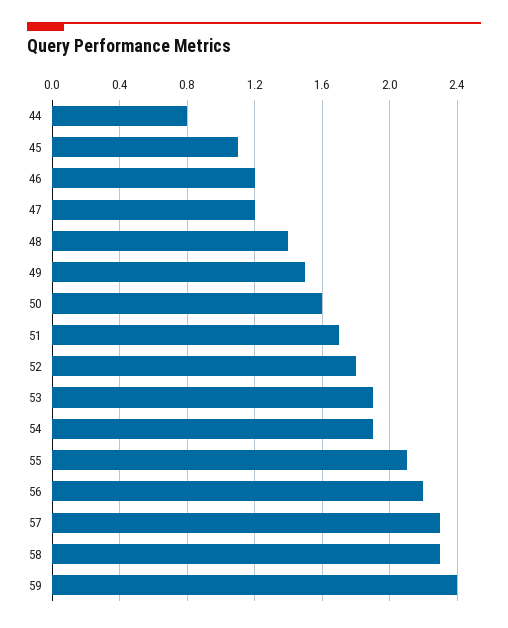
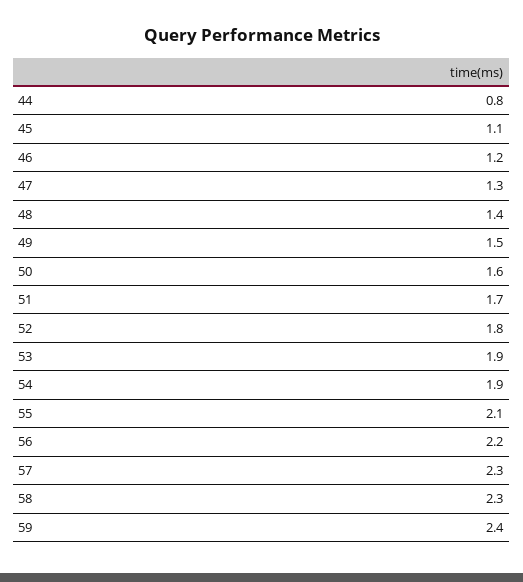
47: 1.2 -> 1.3

